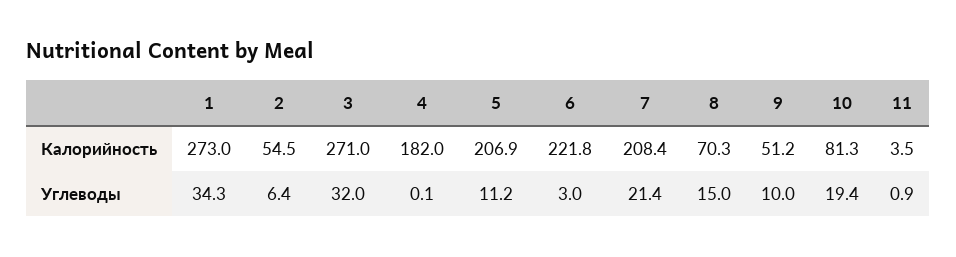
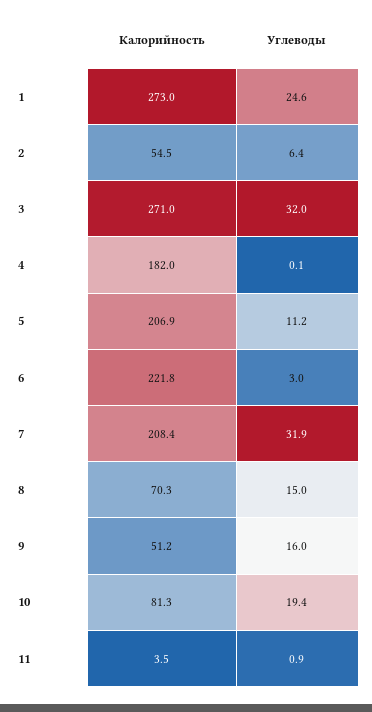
1, Углеводы: 34.3 -> 24.6
7, Углеводы: 21.4 -> 31.9
9, Углеводы: 10 -> 16

